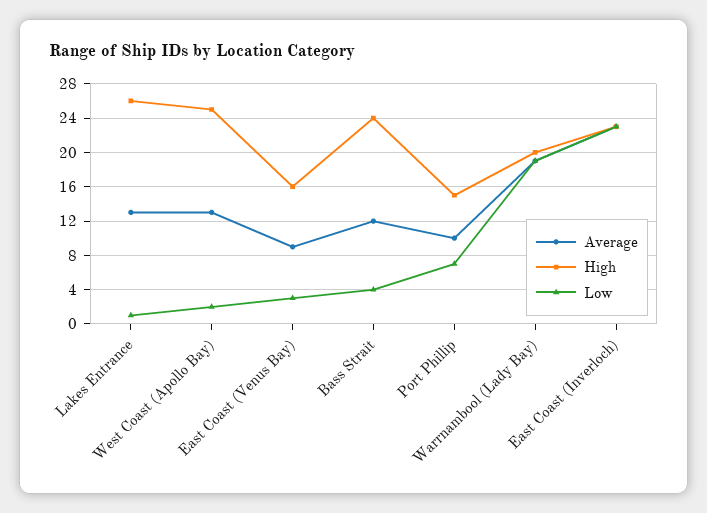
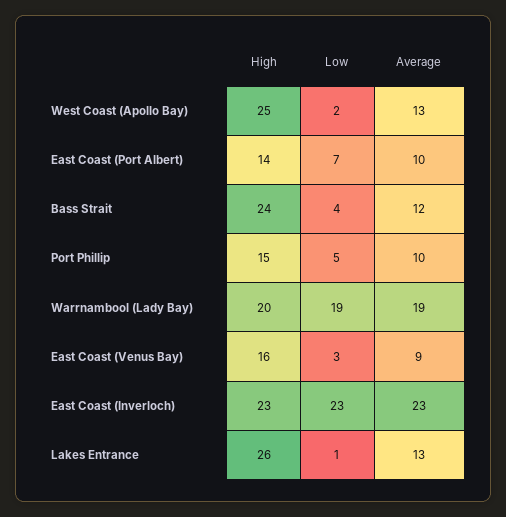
Low, Port Phillip: 7 -> 5
High, East Coast (Port Albert): none -> 14
Low, East Coast (Port Albert): none -> 7
Average, East Coast (Port Albert): none -> 10

